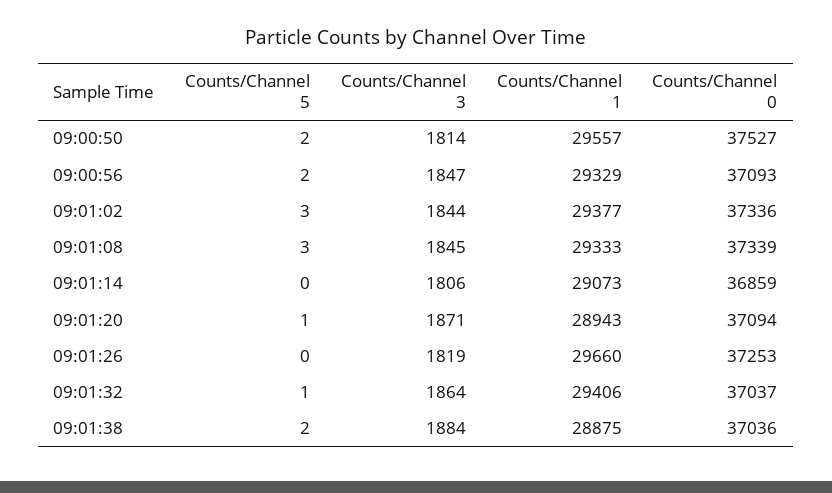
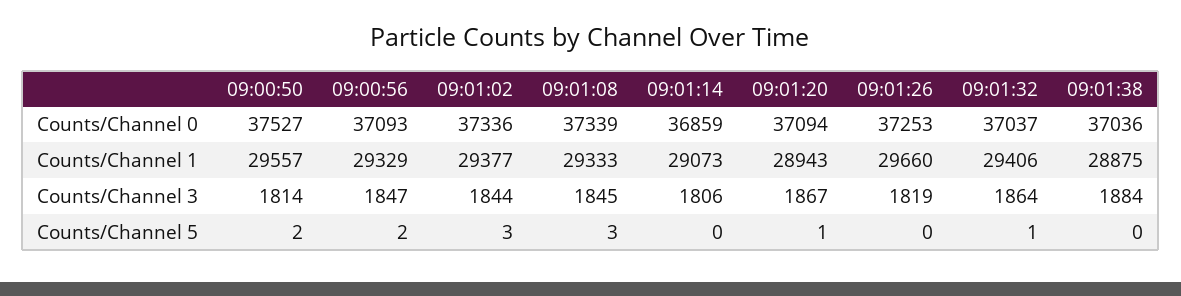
Counts/Channel 3, 09:01:20: 1871 -> 1867
Counts/Channel 5, 09:01:38: 2 -> 0

